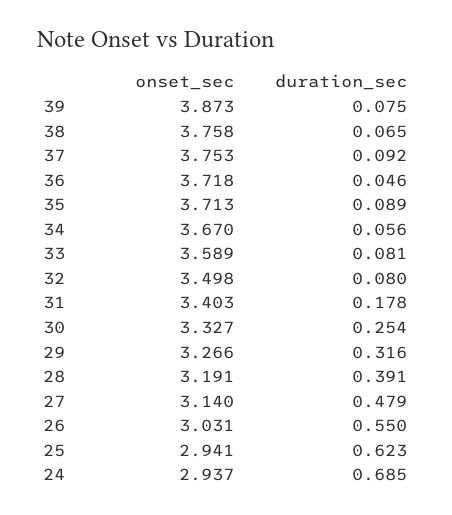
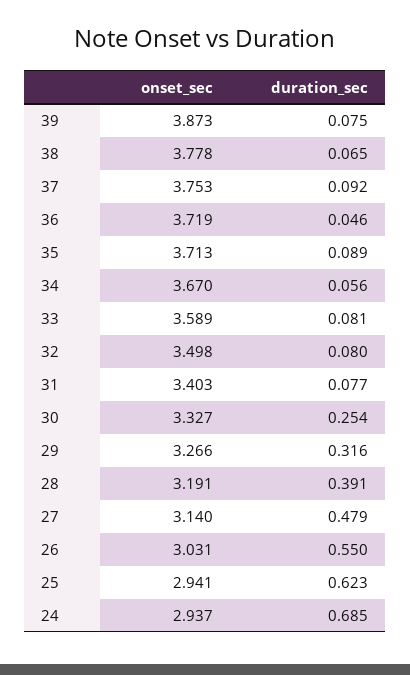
onset_sec, 38: 3.758 -> 3.778
onset_sec, 36: 3.718 -> 3.719
duration_sec, 31: 0.178 -> 0.077

